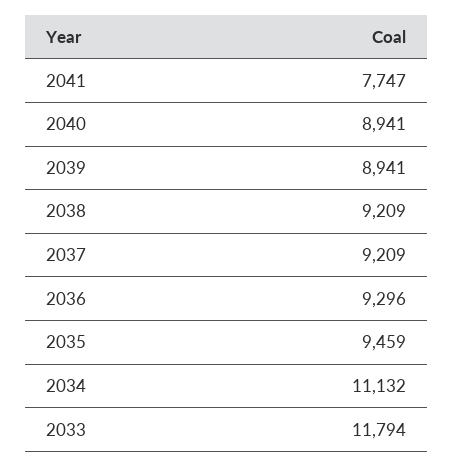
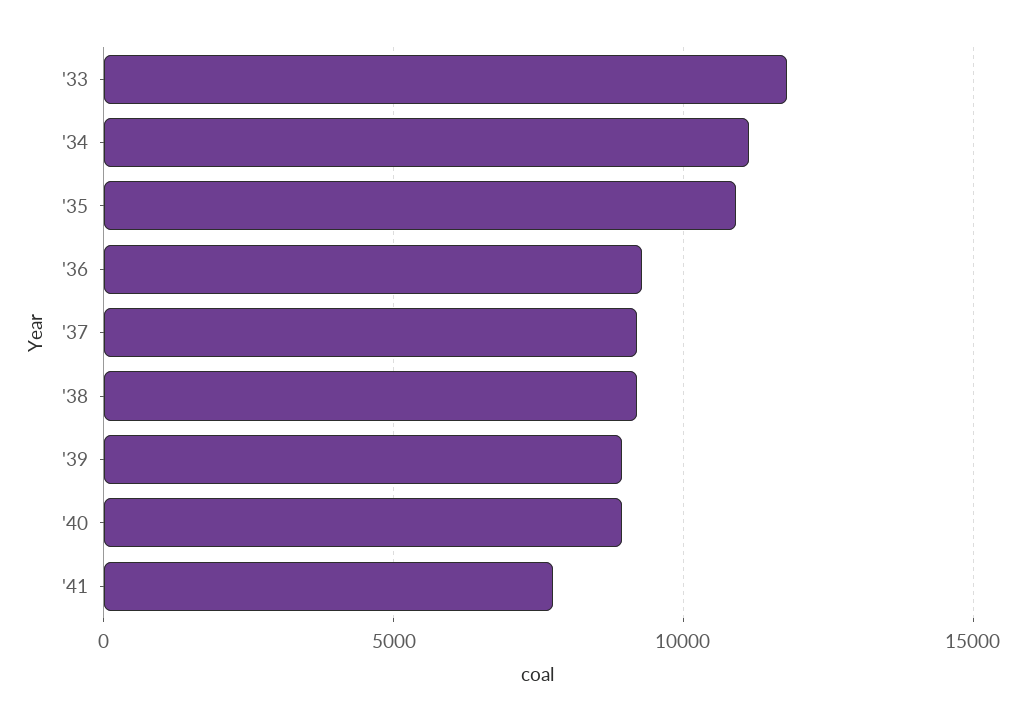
2035: 9459 -> 11000

